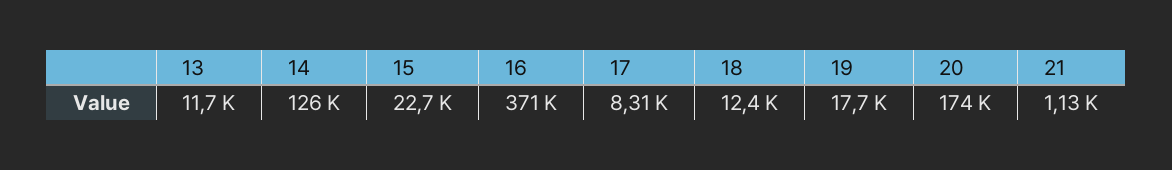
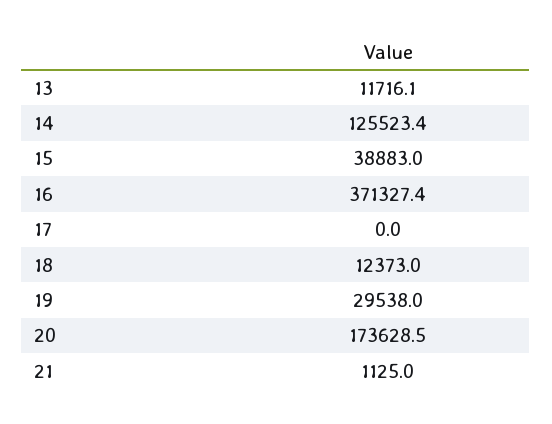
15: 22700 -> 38883
17: 8310 -> 0
19: 17700 -> 29538

